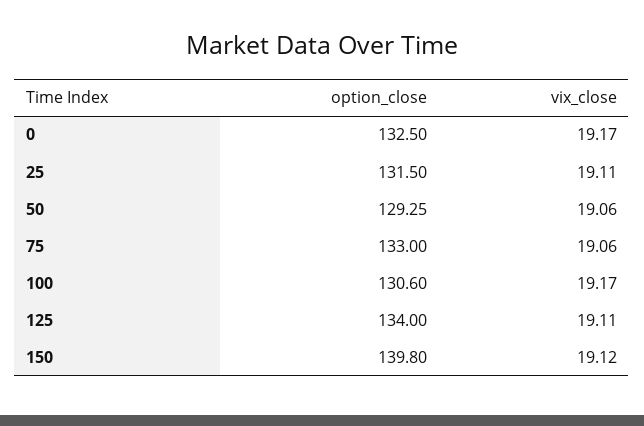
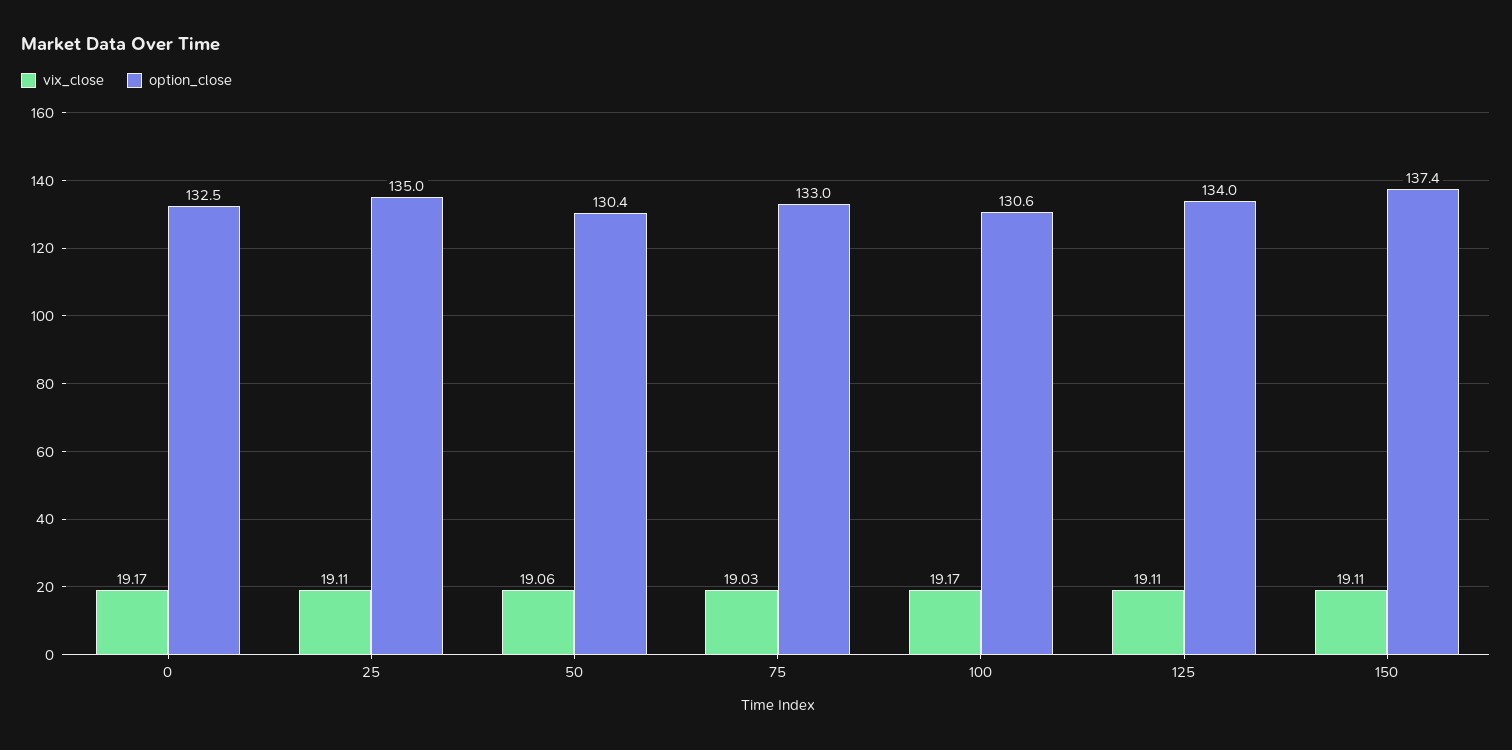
option_close, 25: 131.5 -> 135
option_close, 50: 129.25 -> 130.4
vix_close, 75: 19.06 -> 19.03
option_close, 150: 139.8 -> 137.4
vix_close, 150: 19.12 -> 19.11

